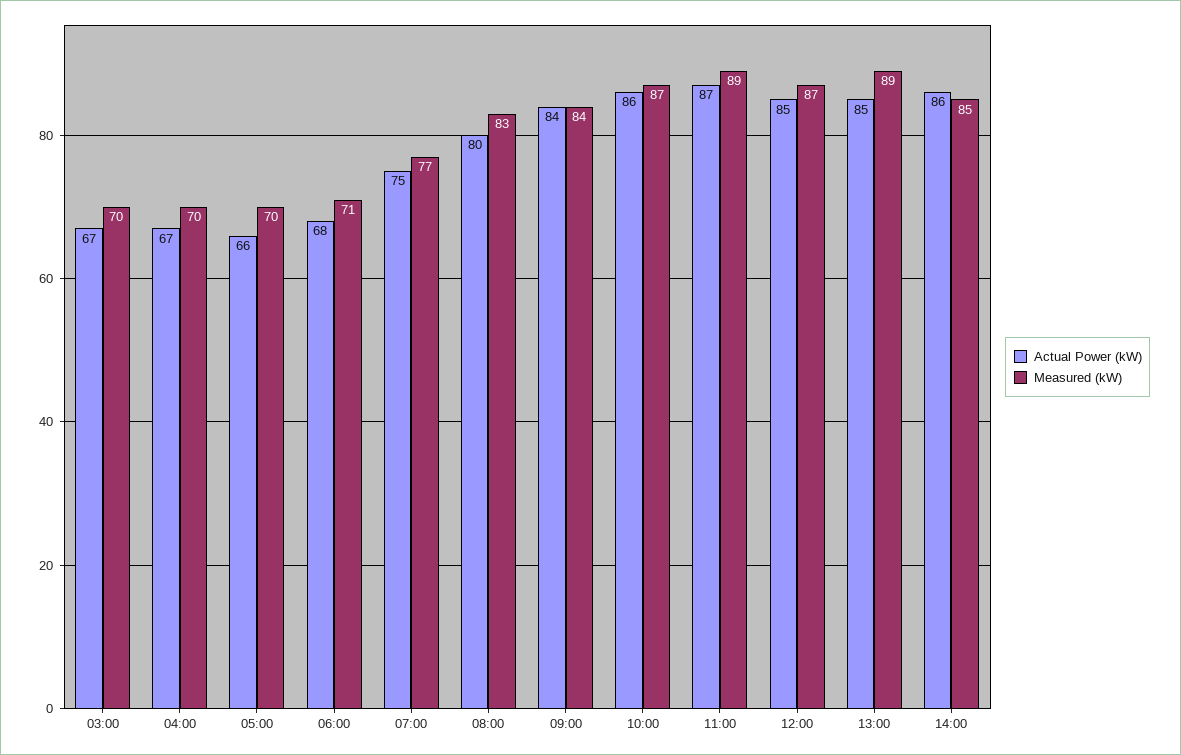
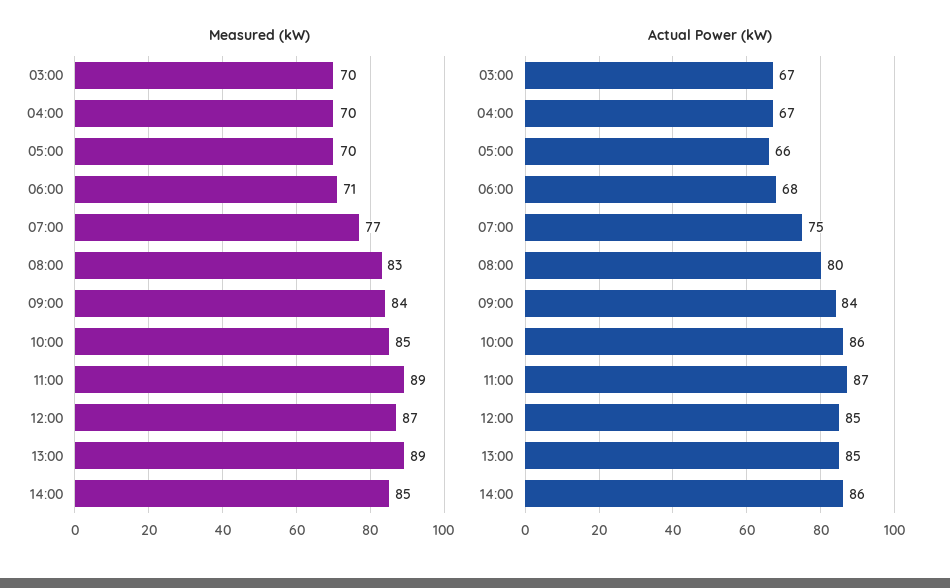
Measured (kW), 10:00: 87 -> 85

